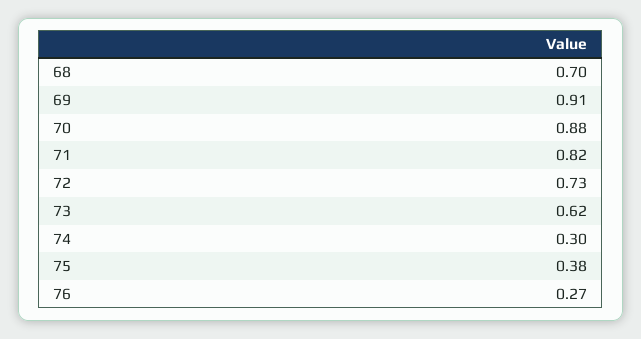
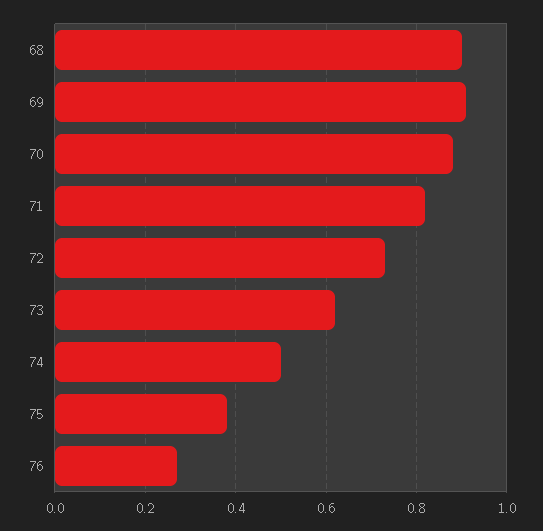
68: 0.7 -> 0.9
74: 0.3 -> 0.5

